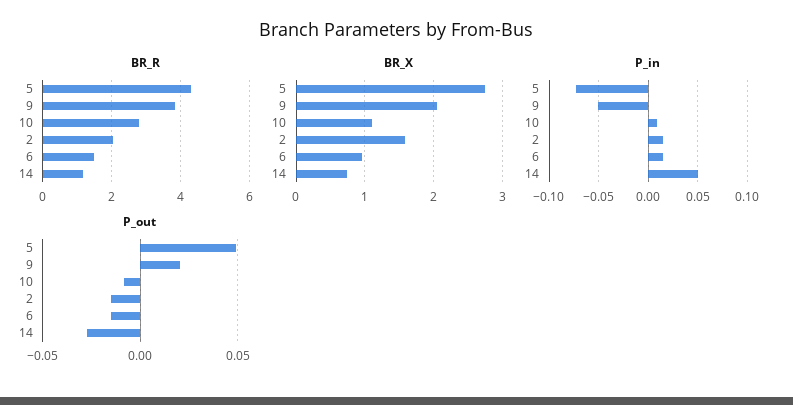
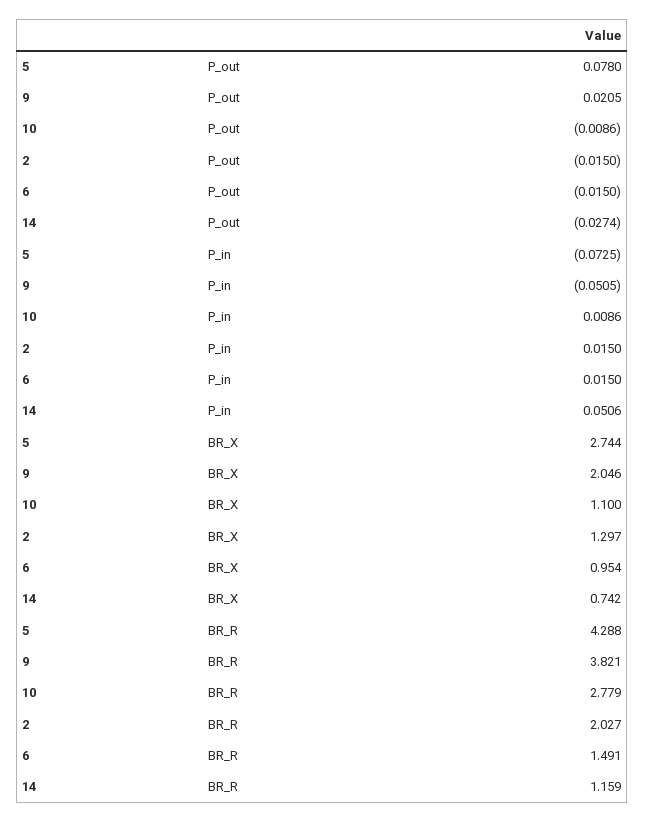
BR_X, 2: 1.6 -> 1.297
P_out, 5: 0.05 -> 0.078

